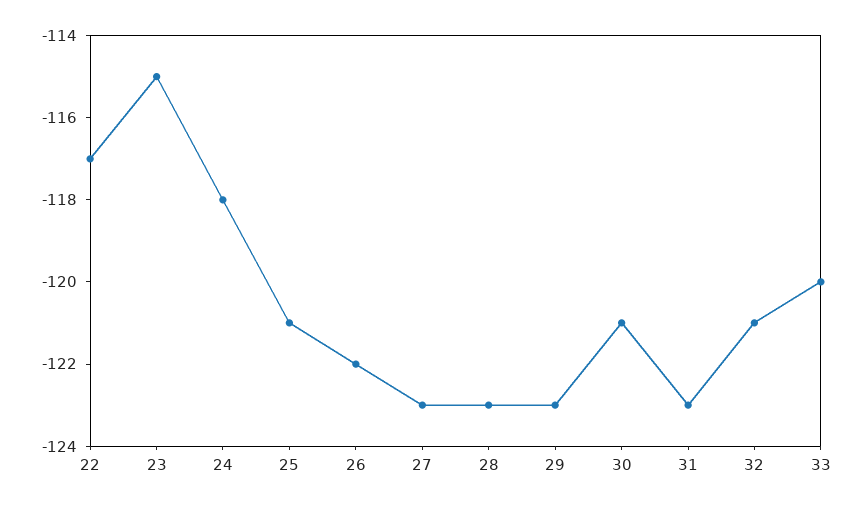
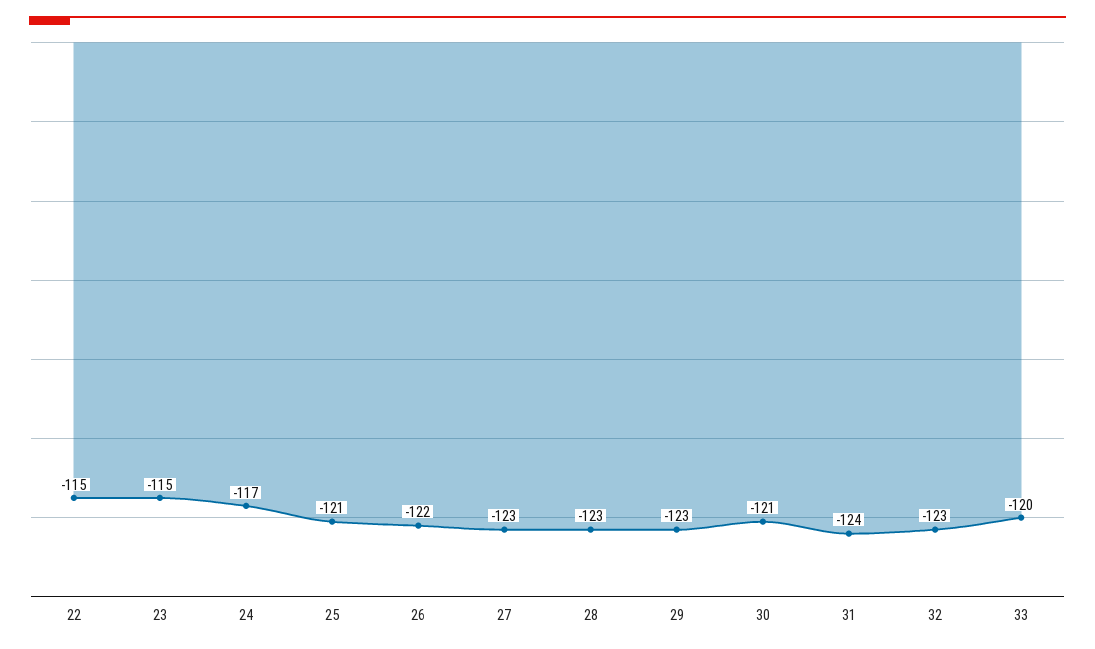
22: -117 -> -115
24: -118 -> -117
31: -123 -> -124
32: -121 -> -123

